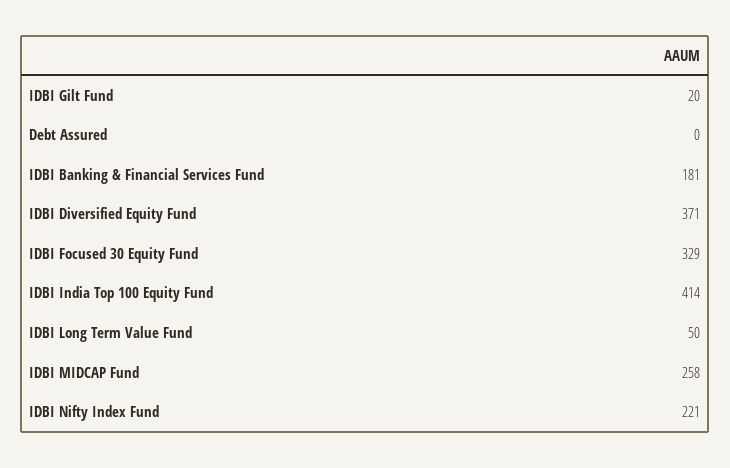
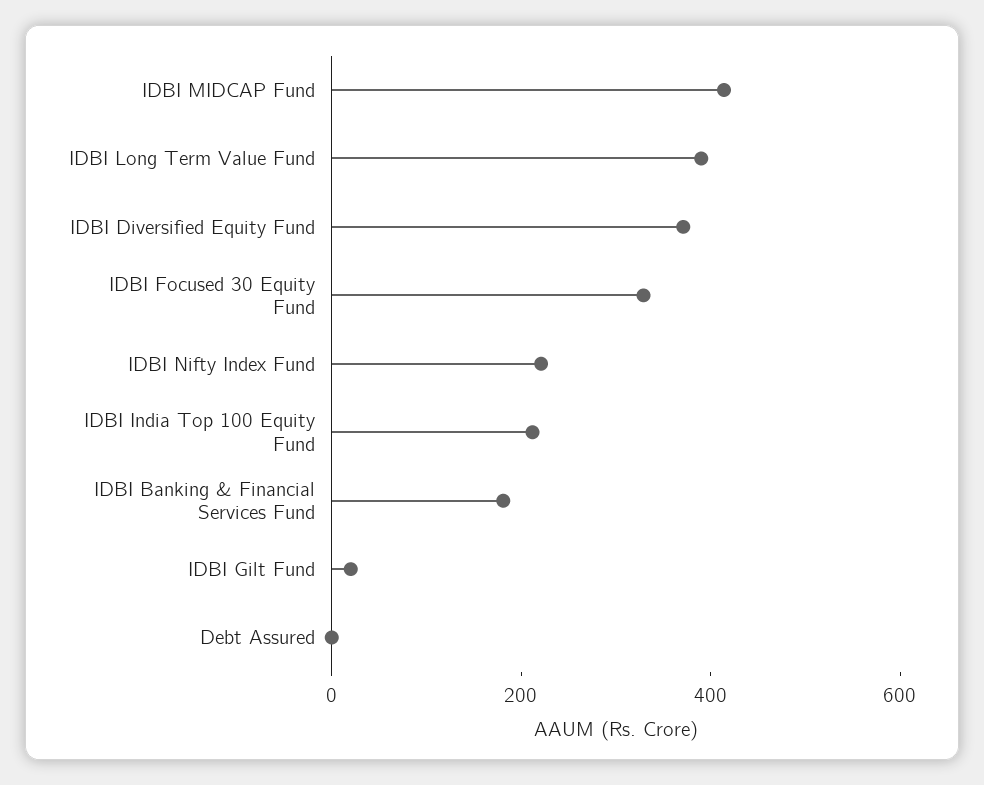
IDBI India Top 100 Equity Fund: 414 -> 200
IDBI Long Term Value Fund: 50 -> 400
IDBI MIDCAP Fund: 258 -> 400

